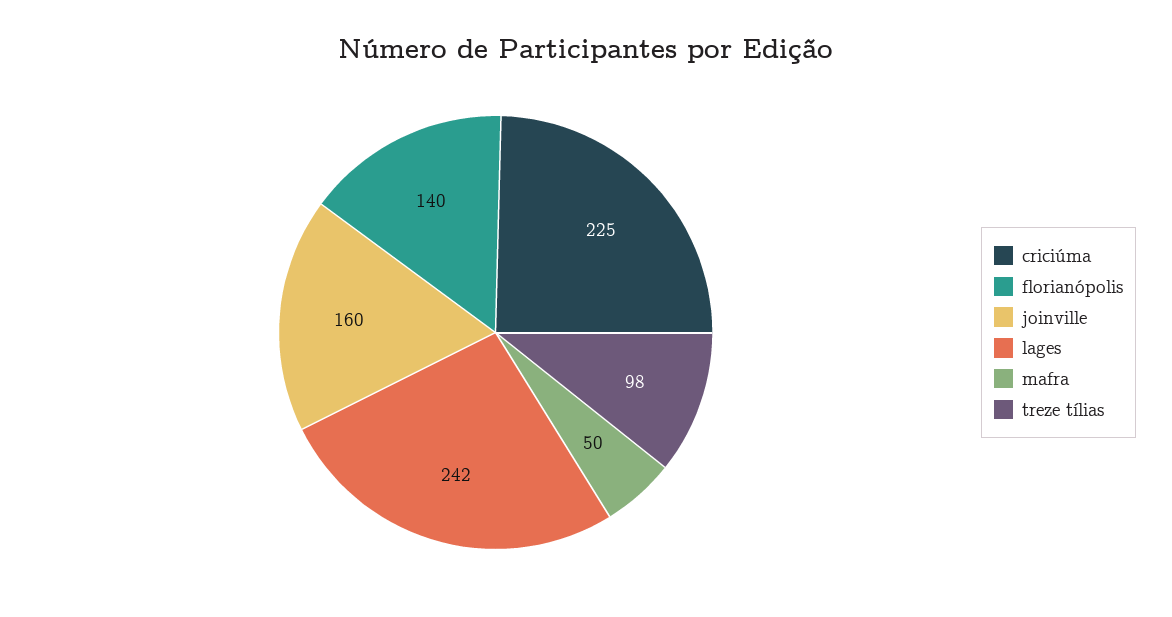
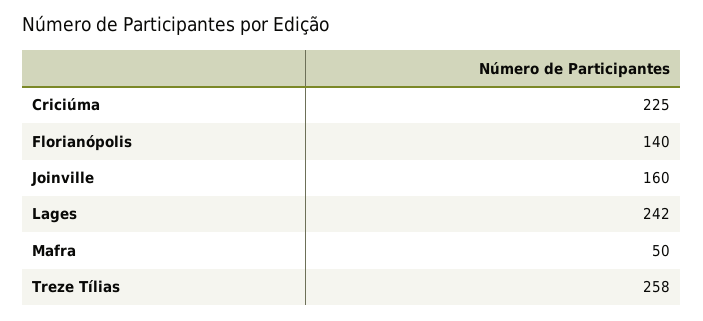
treze tílias: 98 -> 258

